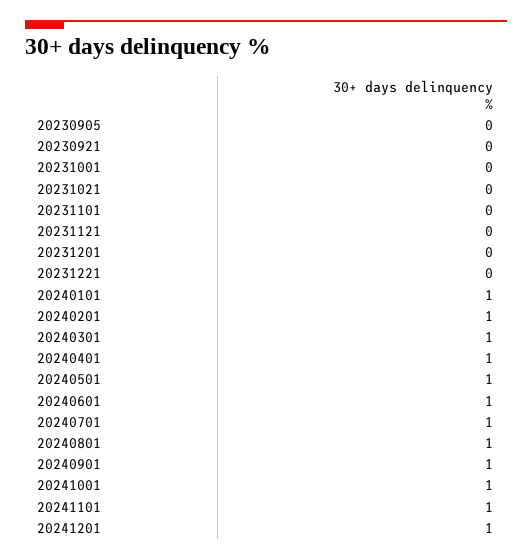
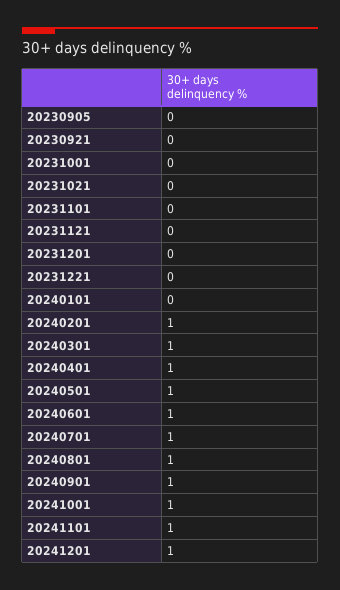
20240101: 1 -> 0

